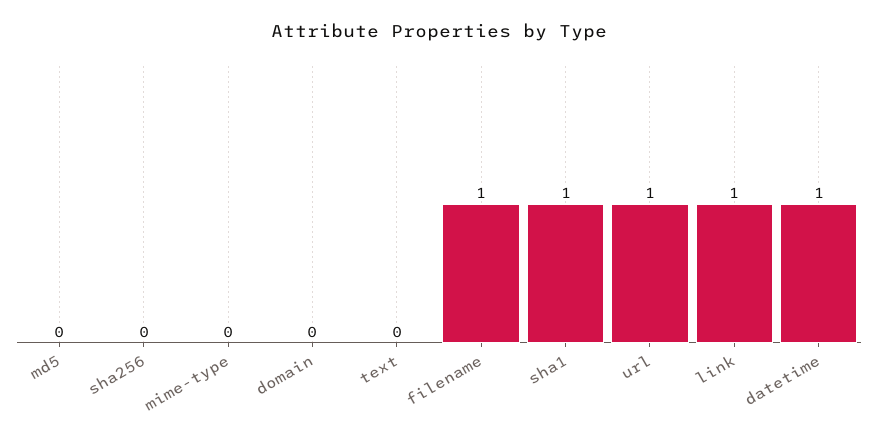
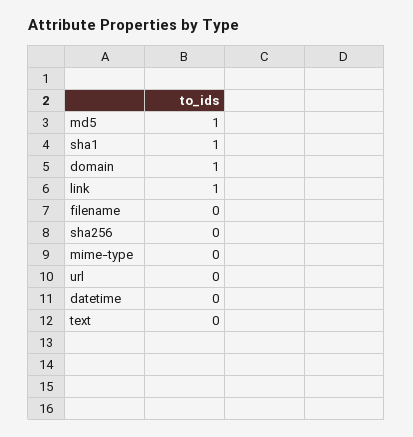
md5: 0 -> 1
domain: 0 -> 1
filename: 1 -> 0
url: 1 -> 0
datetime: 1 -> 0

